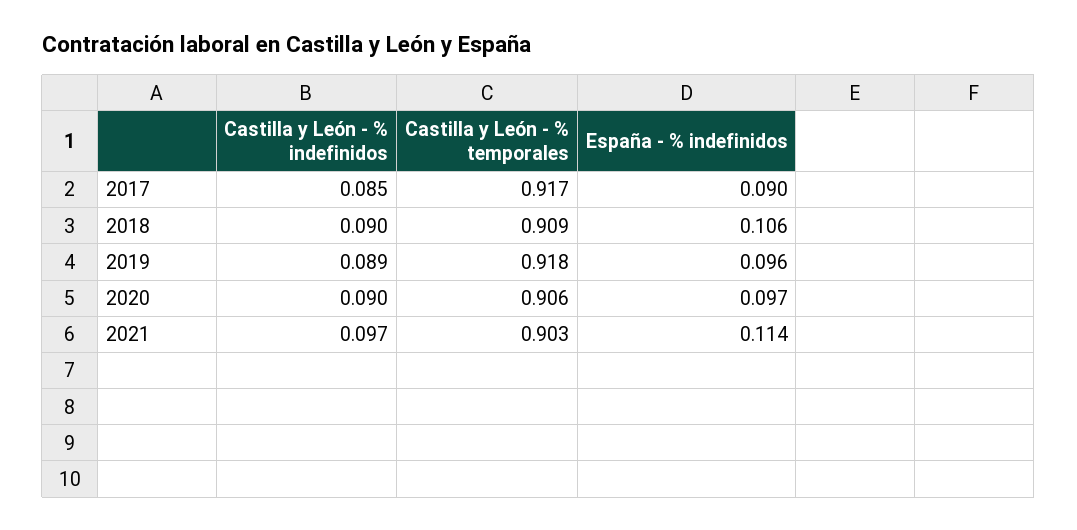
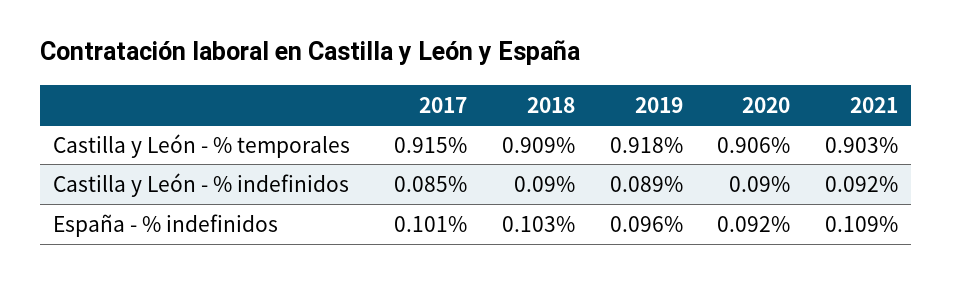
Castilla y León - % temporales, 2017: 0.917 -> 0.915
España - % indefinidos, 2017: 0.09 -> 0.101
España - % indefinidos, 2018: 0.106 -> 0.103
España - % indefinidos, 2020: 0.097 -> 0.092
Castilla y León - % indefinidos, 2021: 0.097 -> 0.092
España - % indefinidos, 2021: 0.114 -> 0.109

